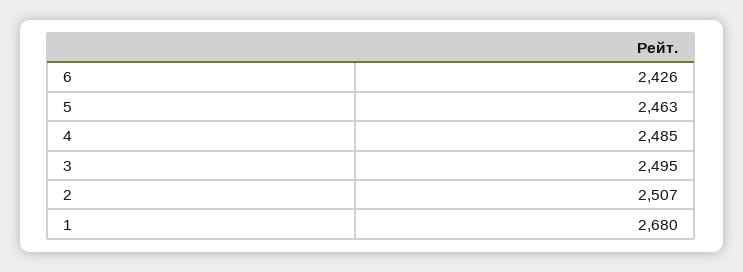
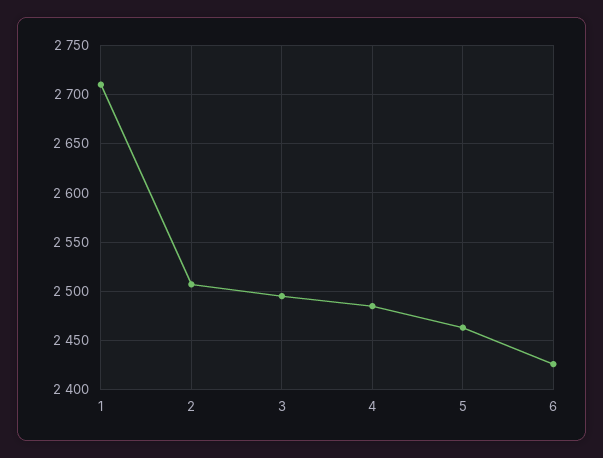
1: 2680 -> 2710

